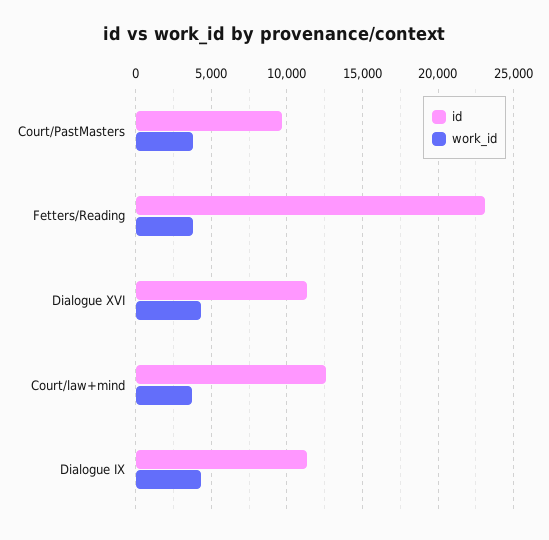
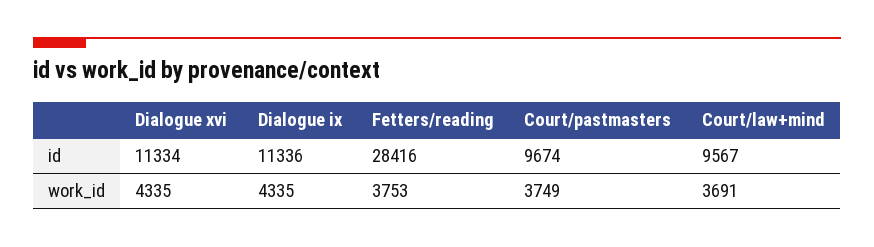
id, Fetters/Reading: 23000 -> 28416
id, Court/law+mind: 12500 -> 9567

